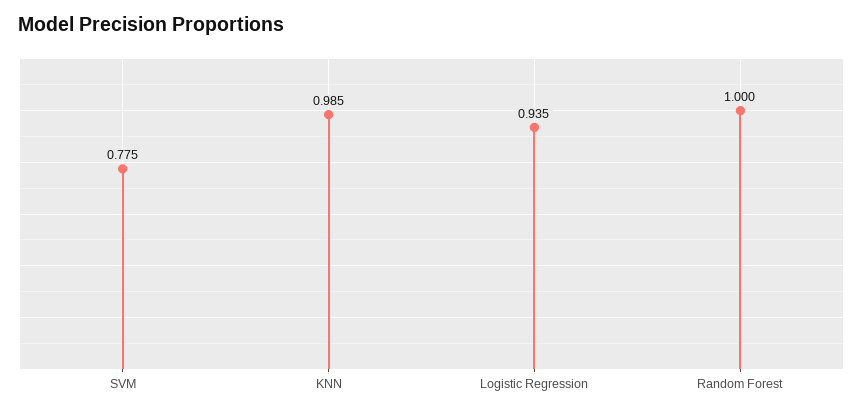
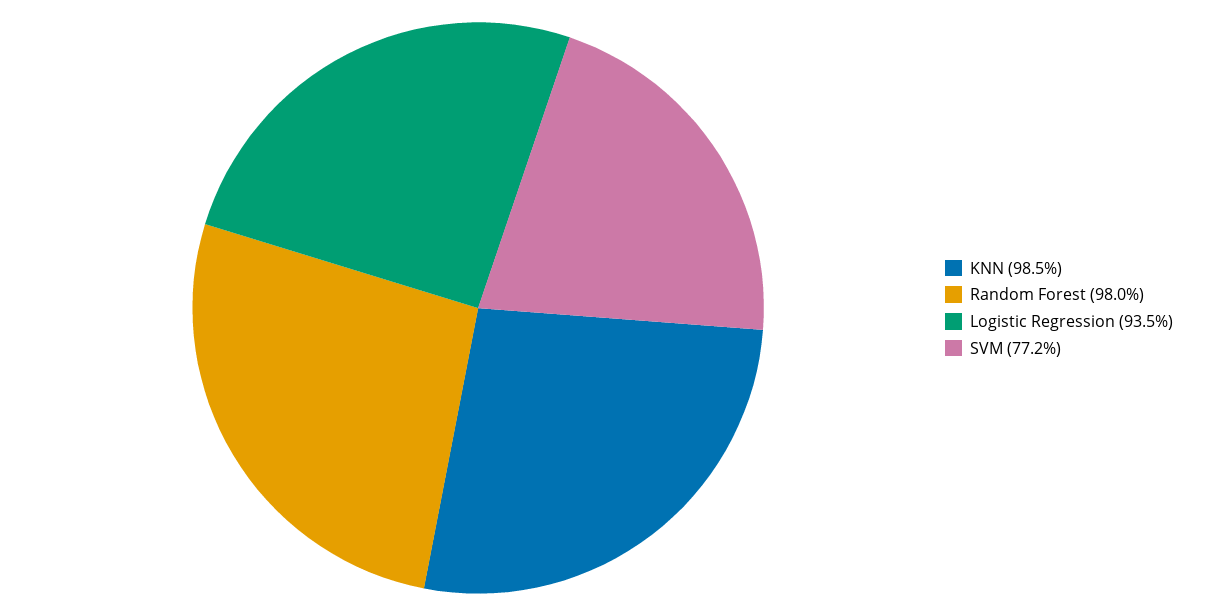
SVM: 0.775 -> 0.772
Random Forest: 1 -> 0.98

